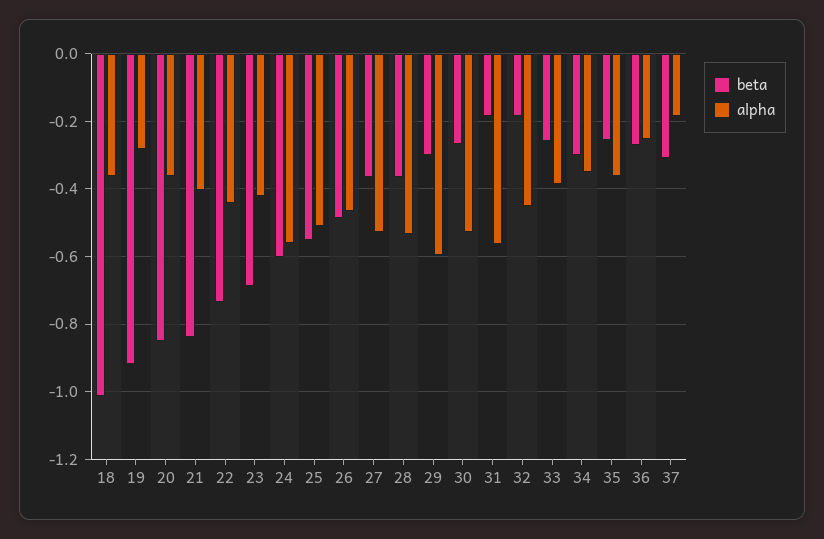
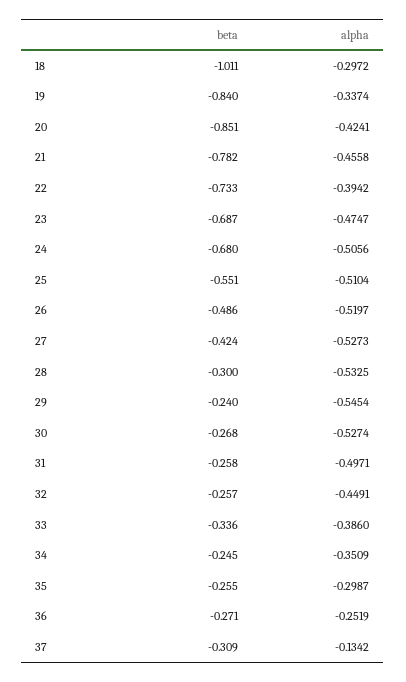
alpha, 18: -0.36 -> -0.2972
beta, 19: -0.92 -> -0.84
alpha, 19: -0.28 -> -0.3374
alpha, 20: -0.36 -> -0.4241
beta, 21: -0.84 -> -0.782
alpha, 21: -0.4 -> -0.4558
alpha, 22: -0.44 -> -0.3942
alpha, 23: -0.42 -> -0.4747
beta, 24: -0.6 -> -0.68
alpha, 24: -0.56 -> -0.5056
alpha, 26: -0.46 -> -0.5197
beta, 27: -0.36 -> -0.424
beta, 28: -0.36 -> -0.3
beta, 29: -0.3 -> -0.24
alpha, 29: -0.6 -> -0.5454
beta, 31: -0.18 -> -0.258
alpha, 31: -0.56 -> -0.4971
beta, 32: -0.18 -> -0.257
beta, 33: -0.26 -> -0.336
beta, 34: -0.3 -> -0.245
alpha, 35: -0.36 -> -0.2987
alpha, 37: -0.18 -> -0.1342

